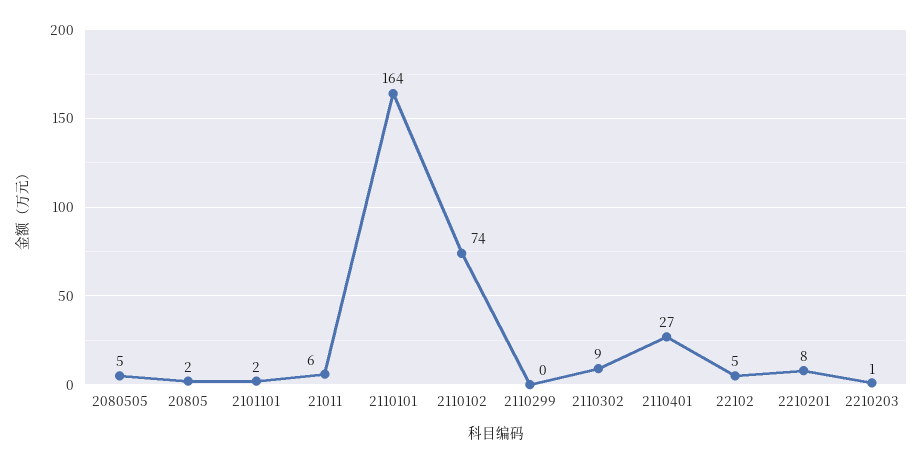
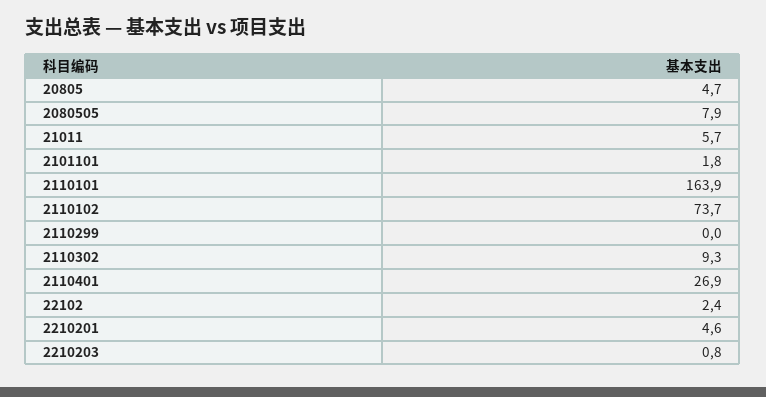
2080505: 5 -> 7.9
20805: 2 -> 4.7
22102: 5 -> 2.4
2210201: 8 -> 4.6

